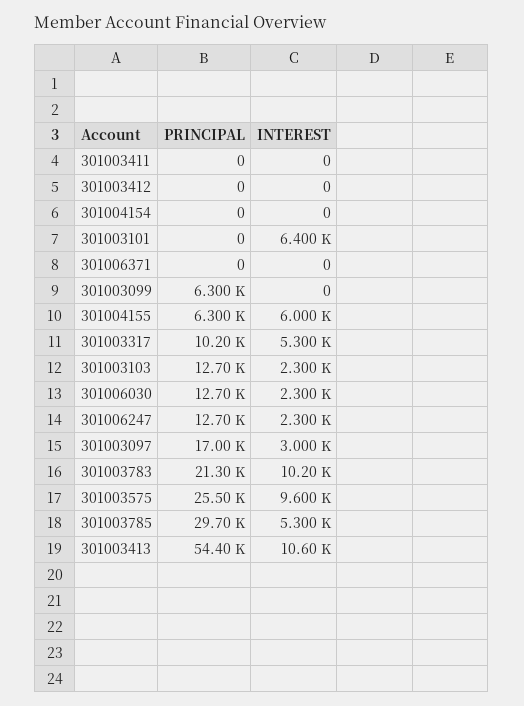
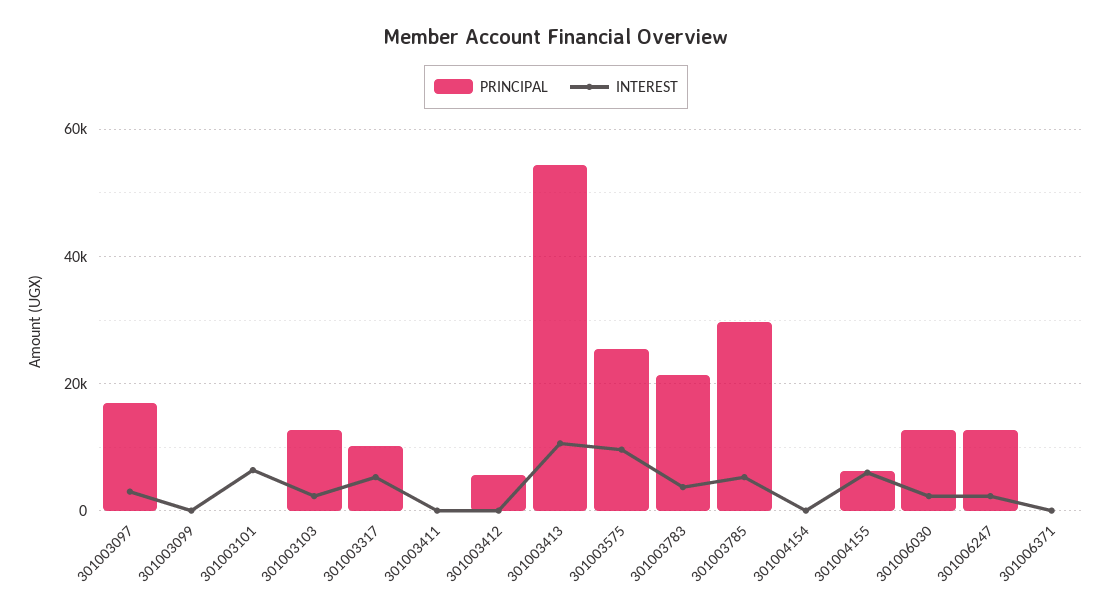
PRINCIPAL, 301003412: 0 -> 6000
PRINCIPAL, 301003099: 6300 -> 0
INTEREST, 301003783: 10200 -> 4000

